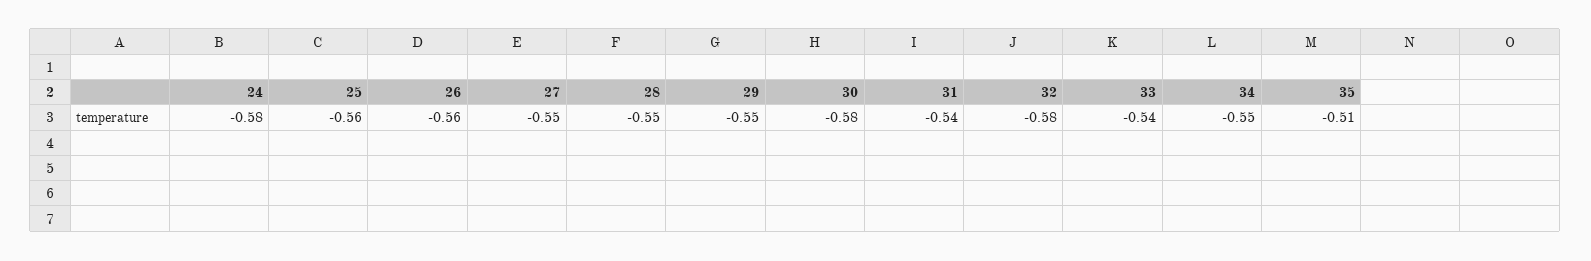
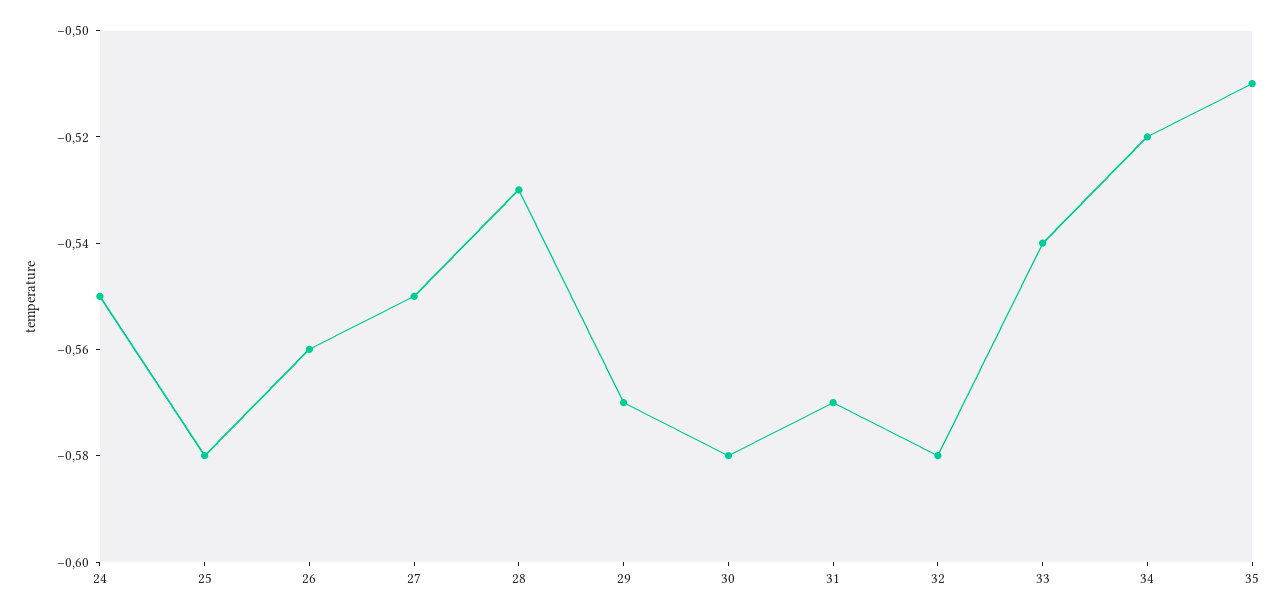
24: -0.58 -> -0.55
25: -0.56 -> -0.58
28: -0.55 -> -0.53
29: -0.55 -> -0.57
31: -0.54 -> -0.57
34: -0.55 -> -0.52

